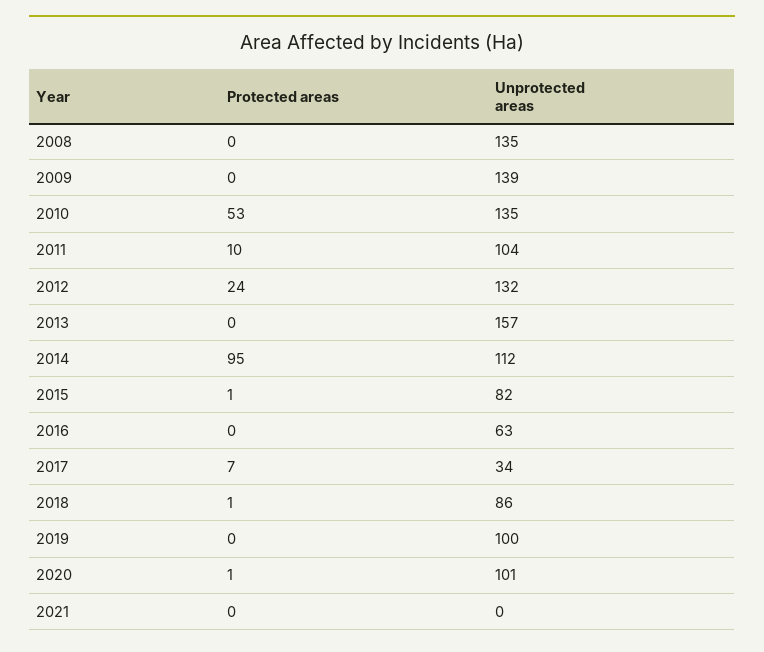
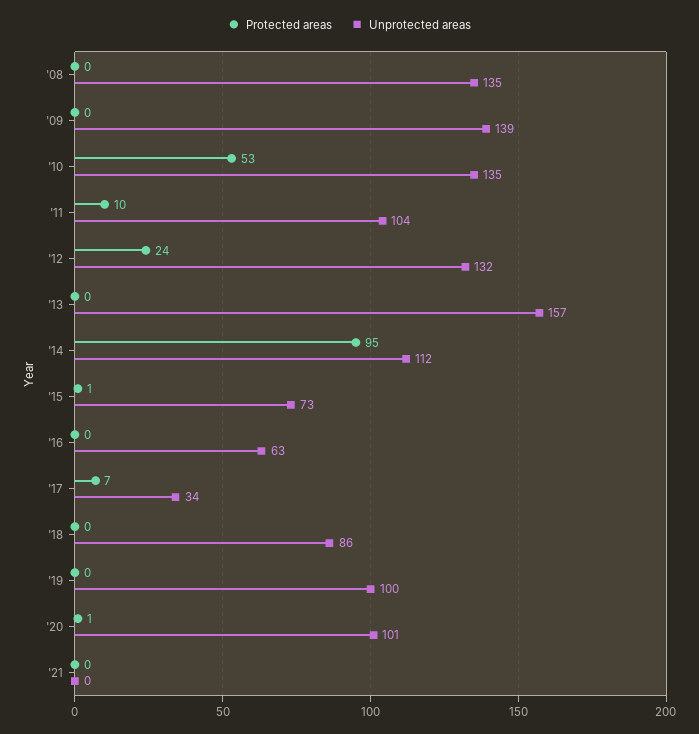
Unprotected areas, 2015: 82 -> 73
Protected areas, 2018: 1 -> 0

